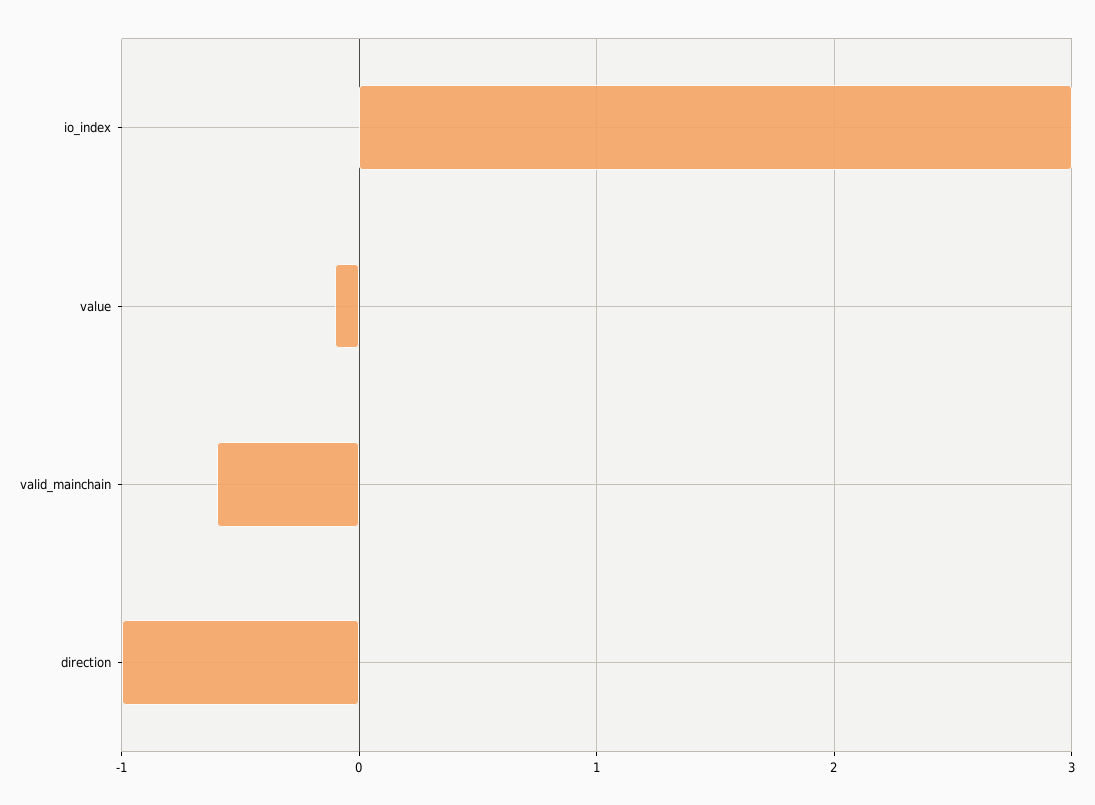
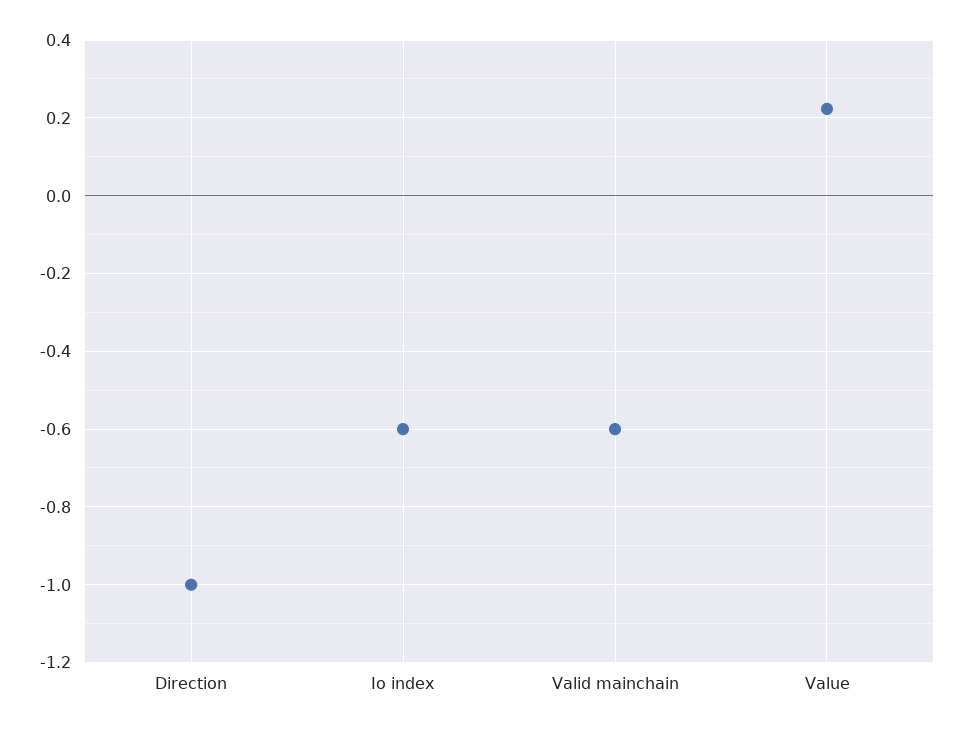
io_index: 3 -> -0.6
value: -0.1 -> 0.22

